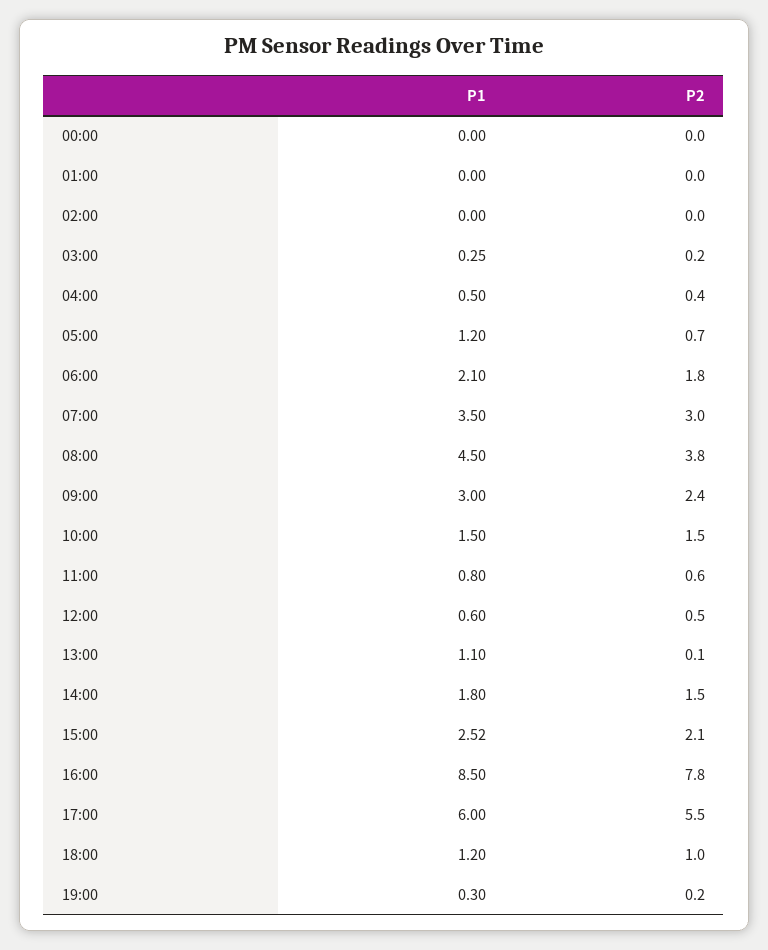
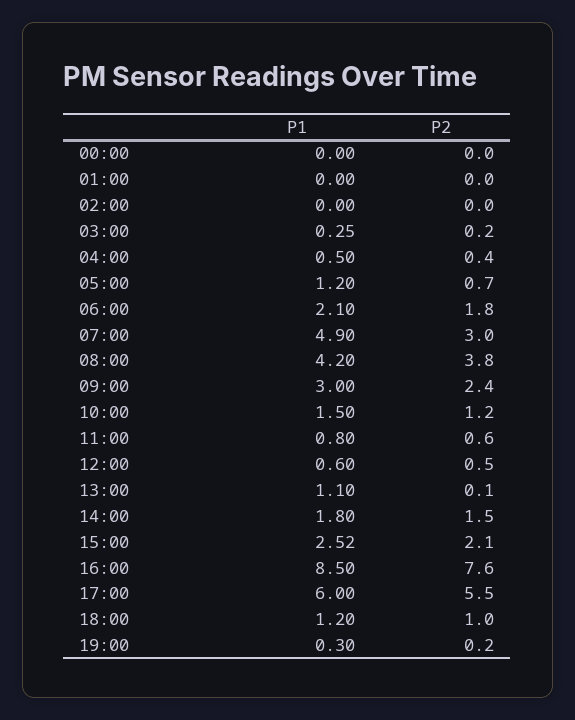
P1, 07:00: 3.5 -> 4.9
P1, 08:00: 4.5 -> 4.2
P2, 10:00: 1.5 -> 1.2
P2, 16:00: 7.8 -> 7.6

